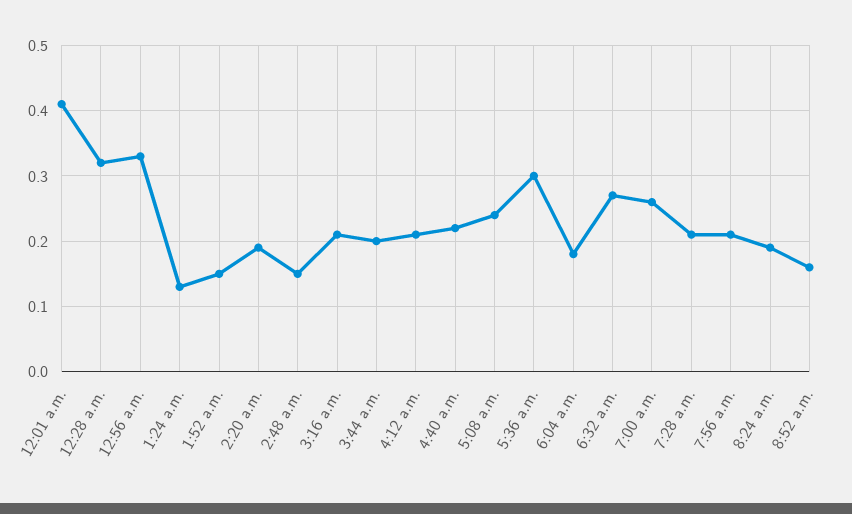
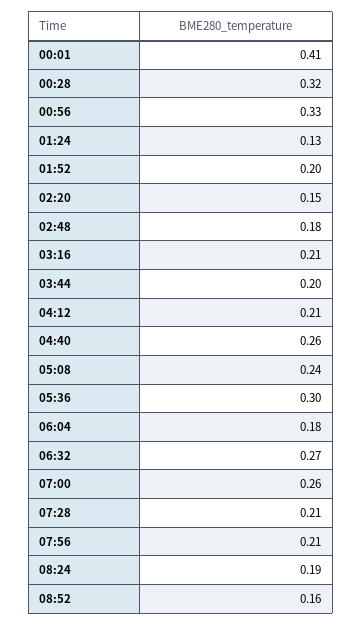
1:52 a.m.: 0.15 -> 0.2
2:20 a.m.: 0.19 -> 0.15
2:48 a.m.: 0.15 -> 0.18
4:40 a.m.: 0.22 -> 0.26

